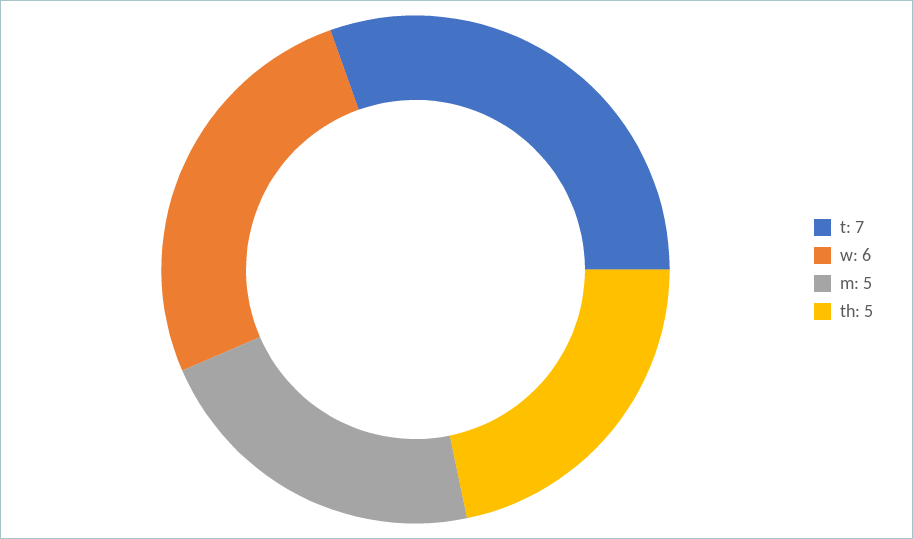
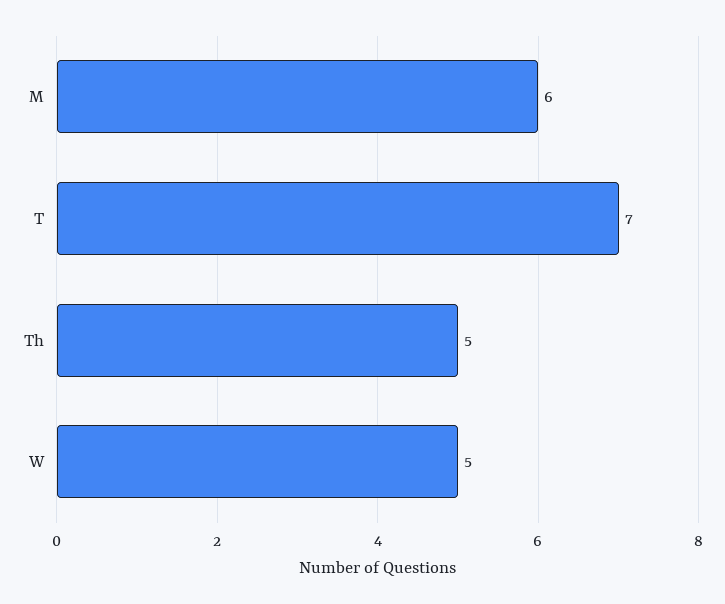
w: 6 -> 5
m: 5 -> 6

